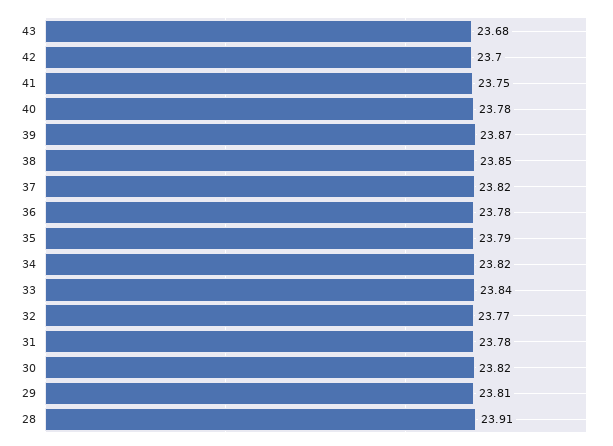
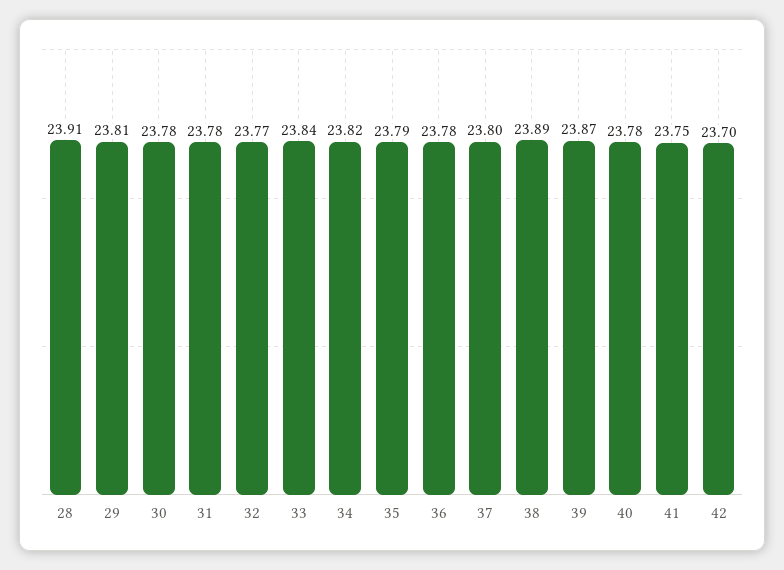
43: 23.68 -> none
38: 23.85 -> 23.89
37: 23.82 -> 23.8
30: 23.82 -> 23.78

